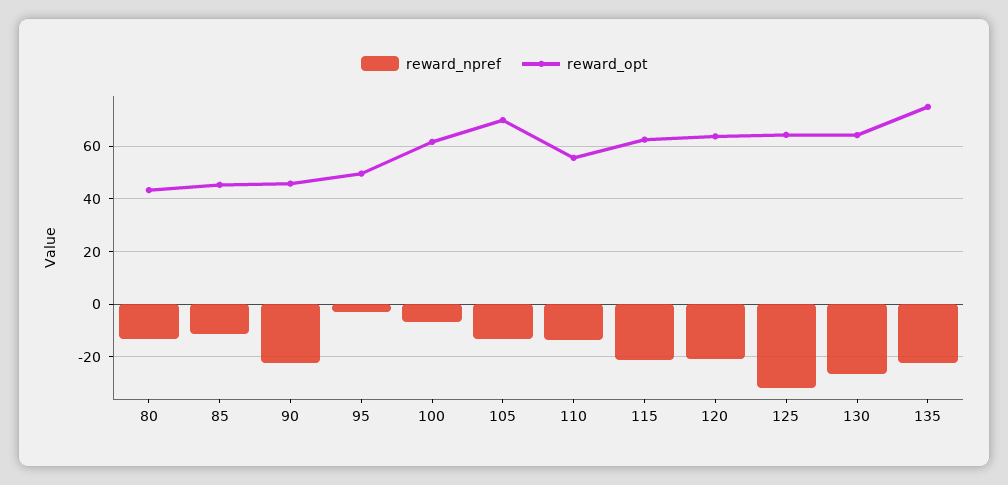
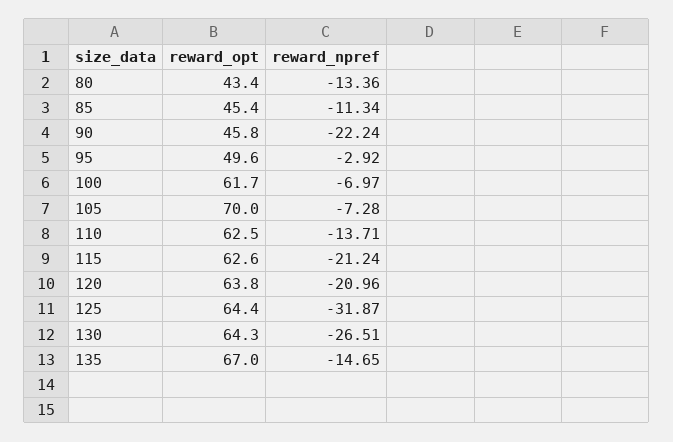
reward_npref, 105: -12.5 -> -7.28
reward_opt, 110: 55 -> 62.5
reward_npref, 135: -22.5 -> -14.65
reward_opt, 135: 75 -> 67

